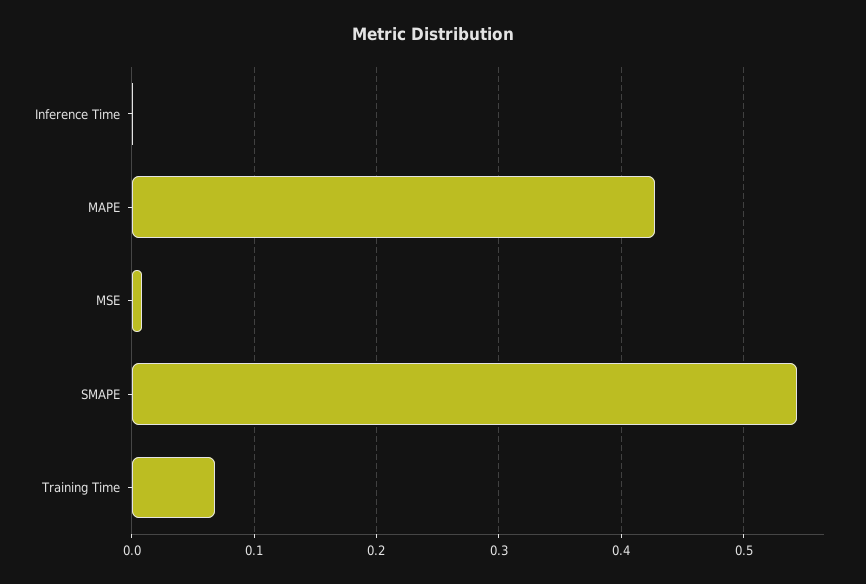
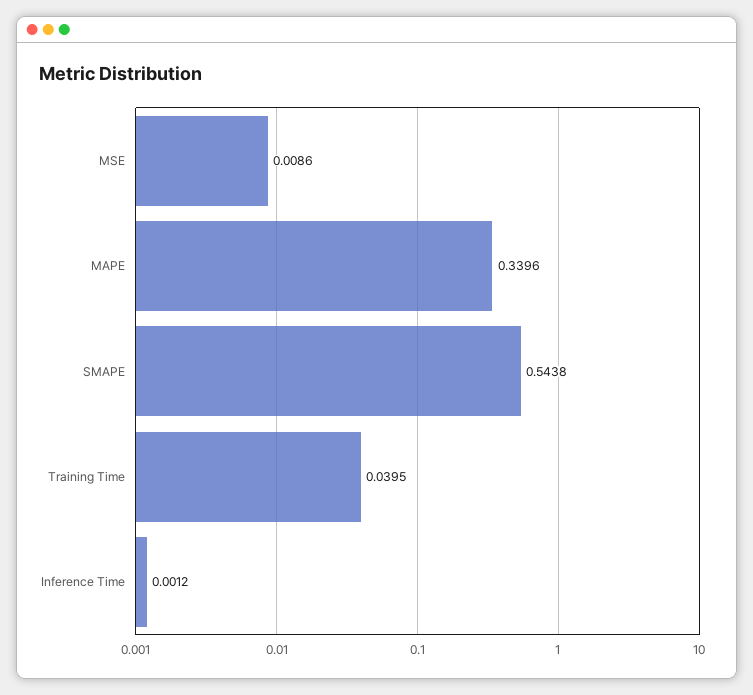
MAPE: 0.43 -> 0.3396
Training Time: 0.07 -> 0.0395

